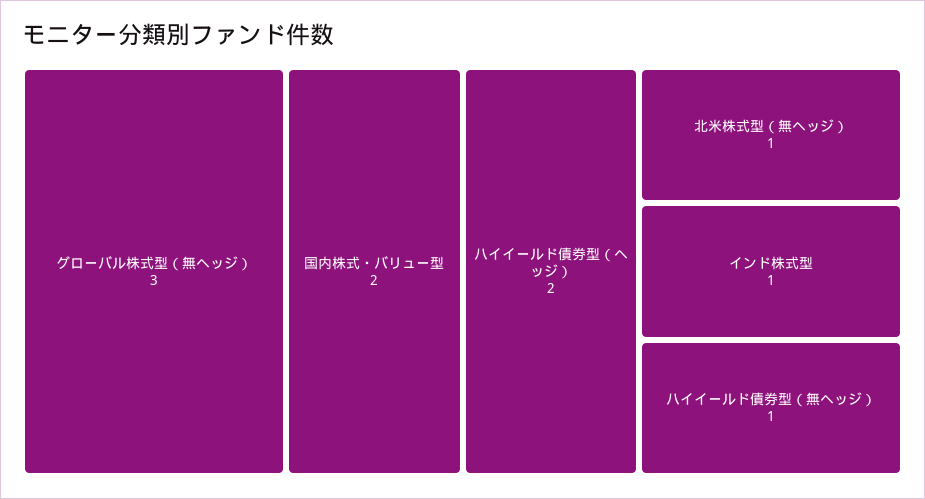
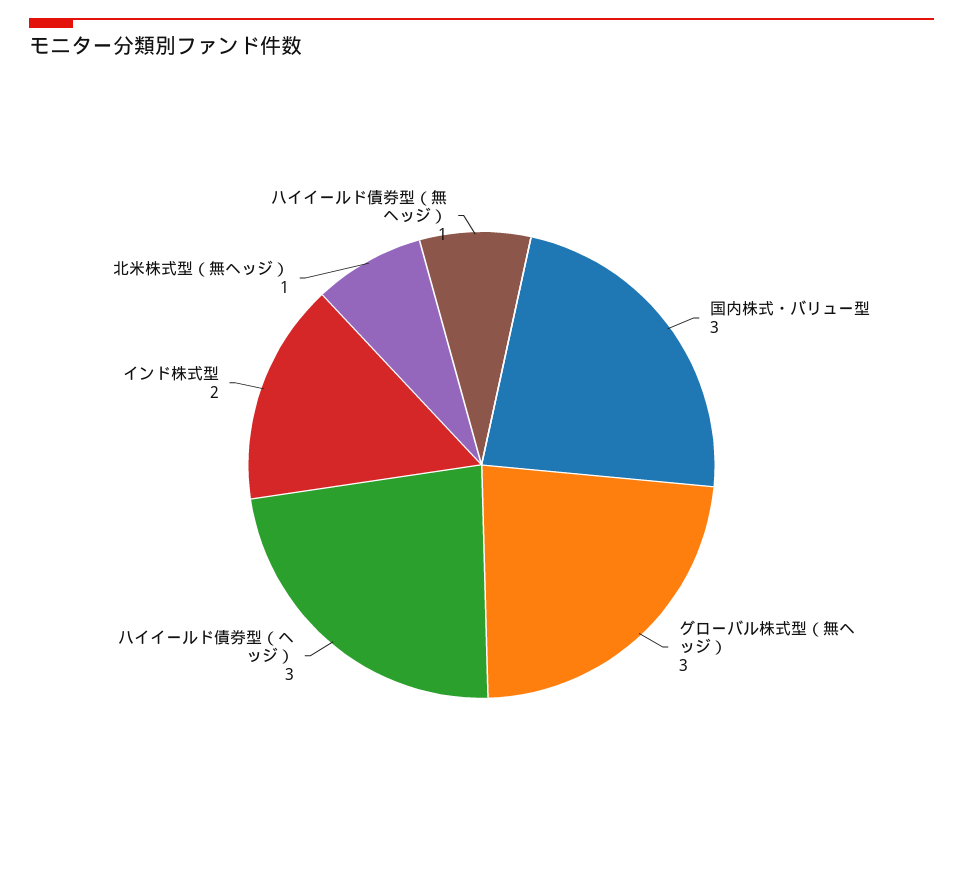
国内株式・バリュー型: 2 -> 3
ハイイールド債券型（ヘッジ）: 2 -> 3
インド株式型: 1 -> 2

